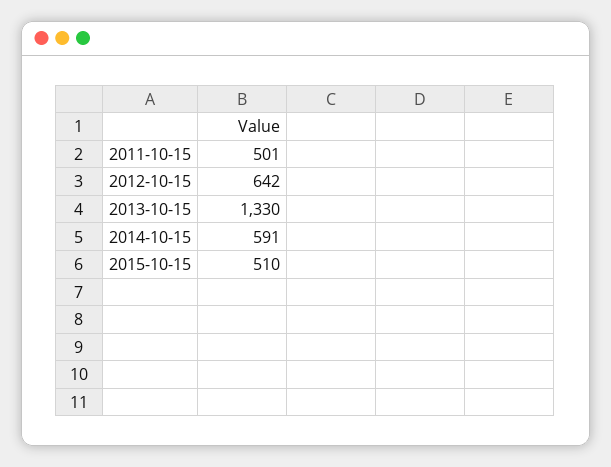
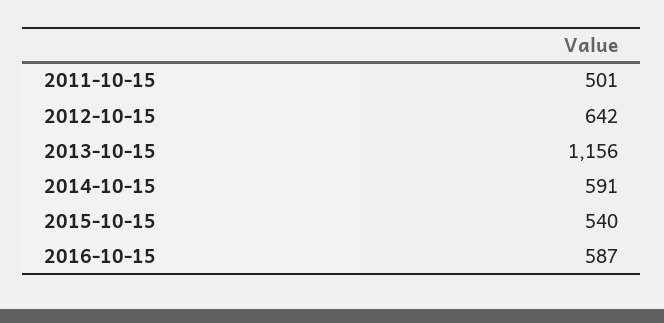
2013-10-15: 1330 -> 1156
2015-10-15: 510 -> 540
2016-10-15: none -> 587

